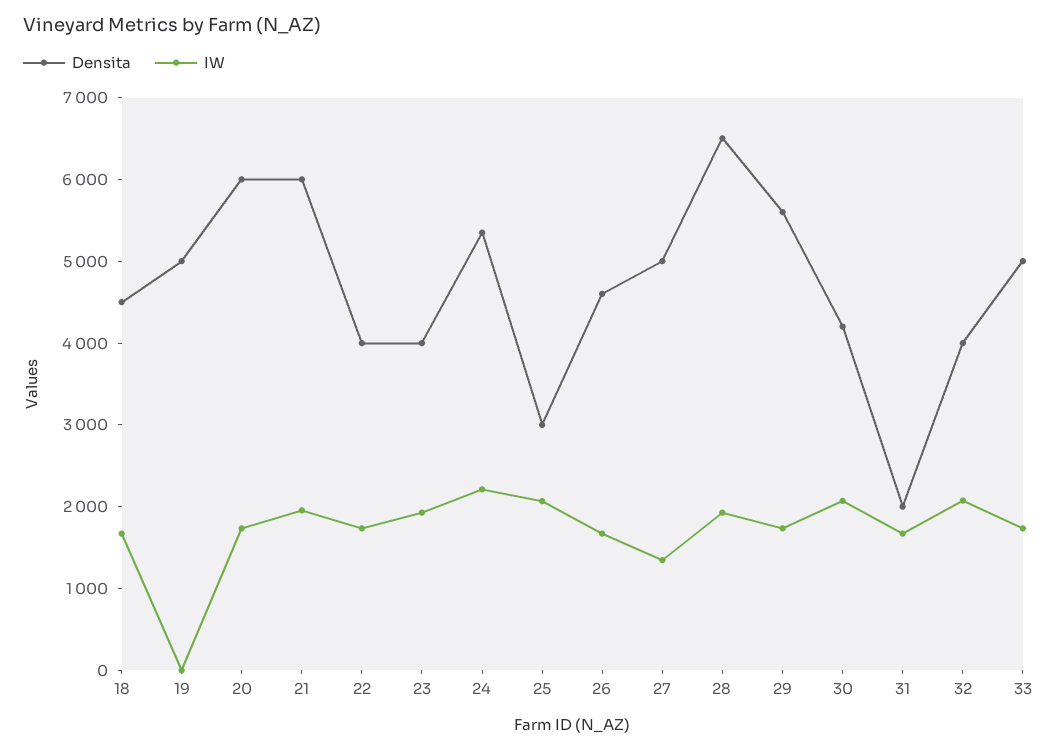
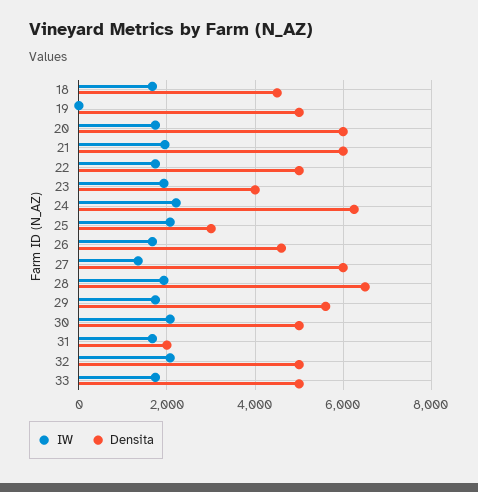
Densita, 22: 4000 -> 5000
Densita, 24: 5400 -> 6200
Densita, 27: 5000 -> 6000
Densita, 30: 4200 -> 5000
Densita, 32: 4000 -> 5000

